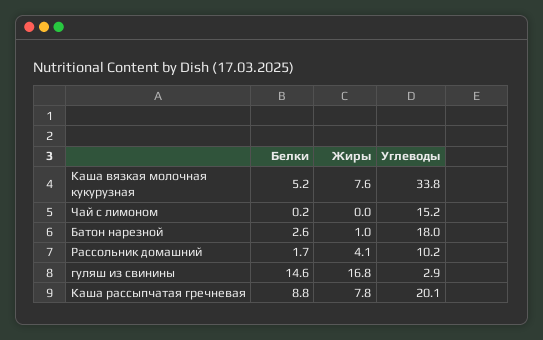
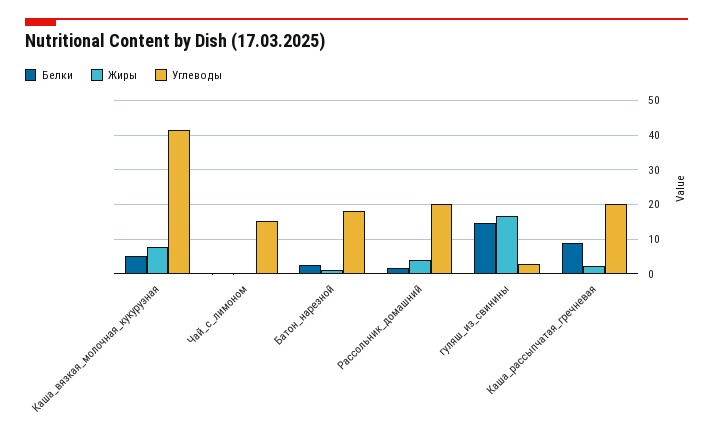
Углеводы, Каша вязкая молочная кукурузная: 33.8 -> 42
Углеводы, Рассольник домашний: 10.2 -> 20
Жиры, Каша рассыпчатая гречневая: 7.8 -> 2

